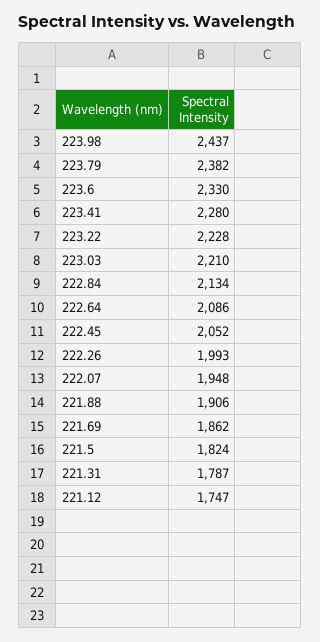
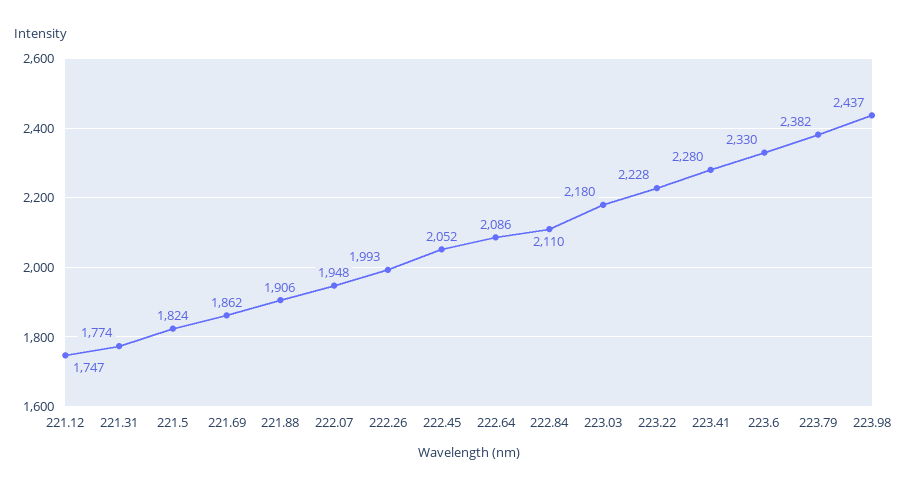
223.03: 2210 -> 2180
222.84: 2134 -> 2110
221.31: 1787 -> 1774

